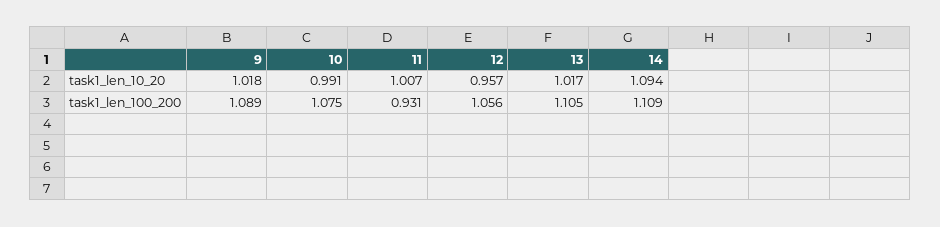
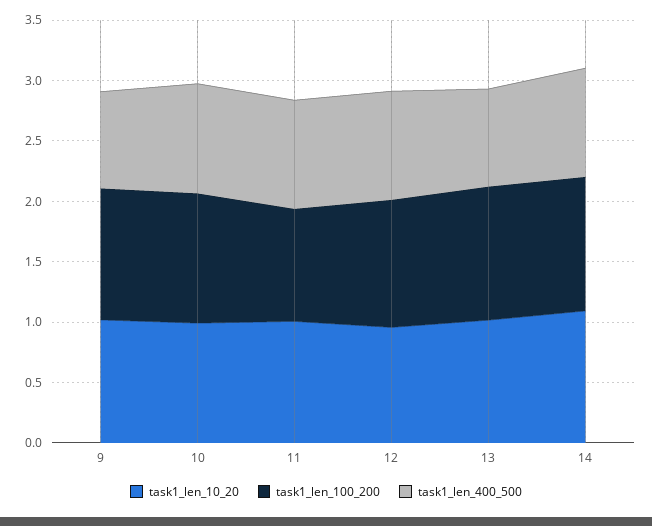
task1_len_400_500, 9: none -> 0.8
task1_len_400_500, 10: none -> 0.9
task1_len_400_500, 11: none -> 0.9
task1_len_400_500, 12: none -> 0.9
task1_len_400_500, 13: none -> 0.8
task1_len_400_500, 14: none -> 0.9

